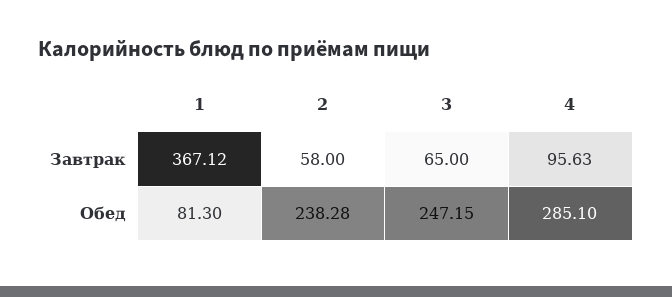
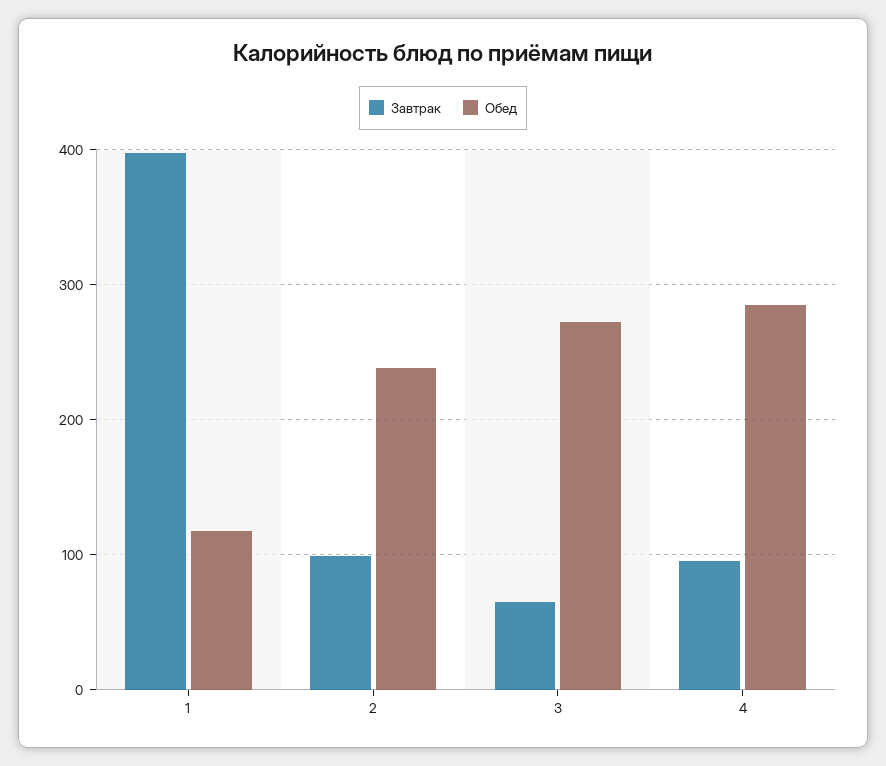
Завтрак, 1: 367.12 -> 400
Завтрак, 2: 58 -> 100
Обед, 1: 81.3 -> 120
Обед, 3: 247.15 -> 270

